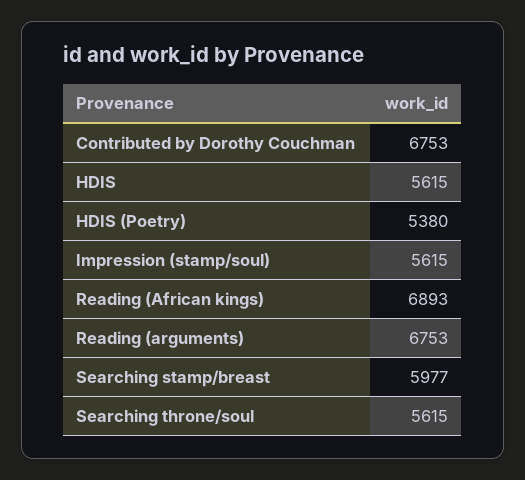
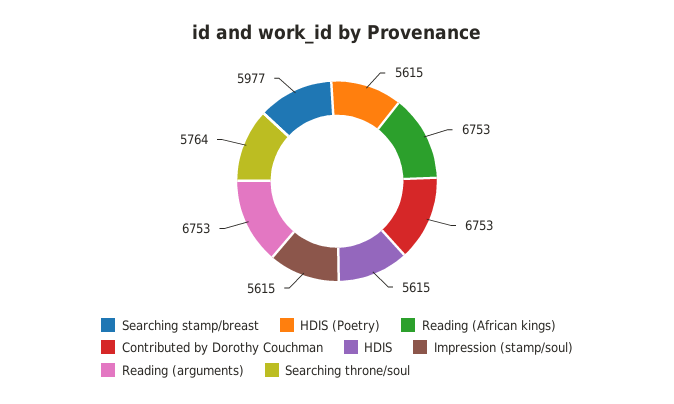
HDIS (Poetry): 5380 -> 5615
Reading (African kings): 6893 -> 6753
Searching throne/soul: 5615 -> 5764

